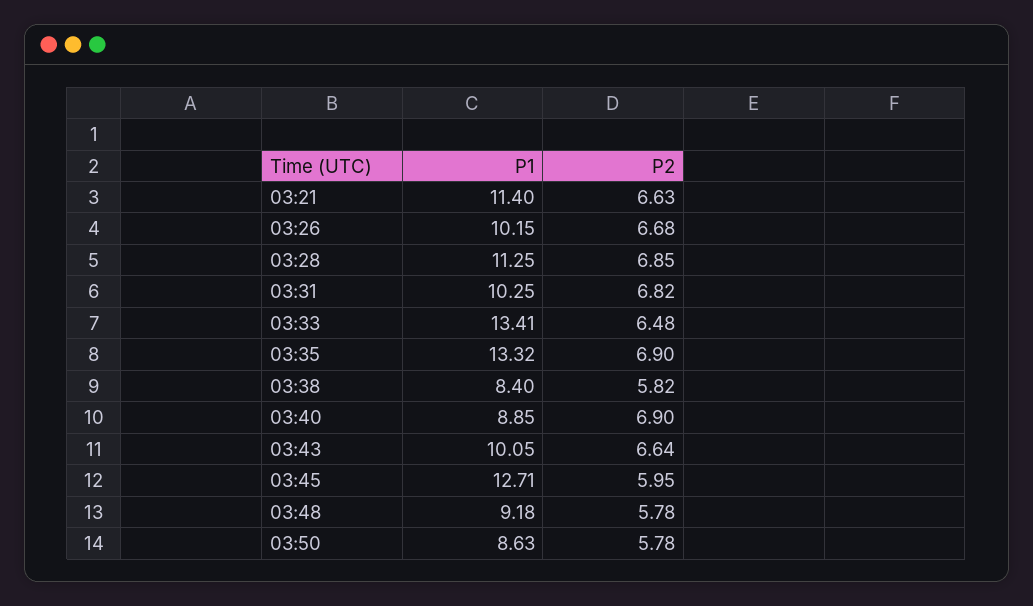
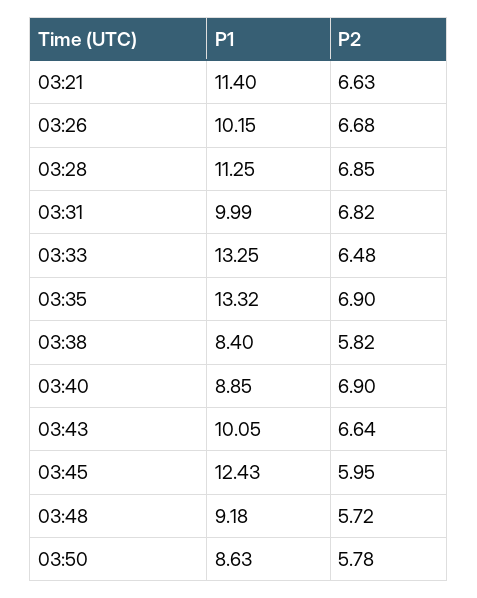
P1, 03:31: 10.25 -> 9.99
P1, 03:33: 13.41 -> 13.25
P1, 03:45: 12.71 -> 12.43
P2, 03:48: 5.78 -> 5.72

